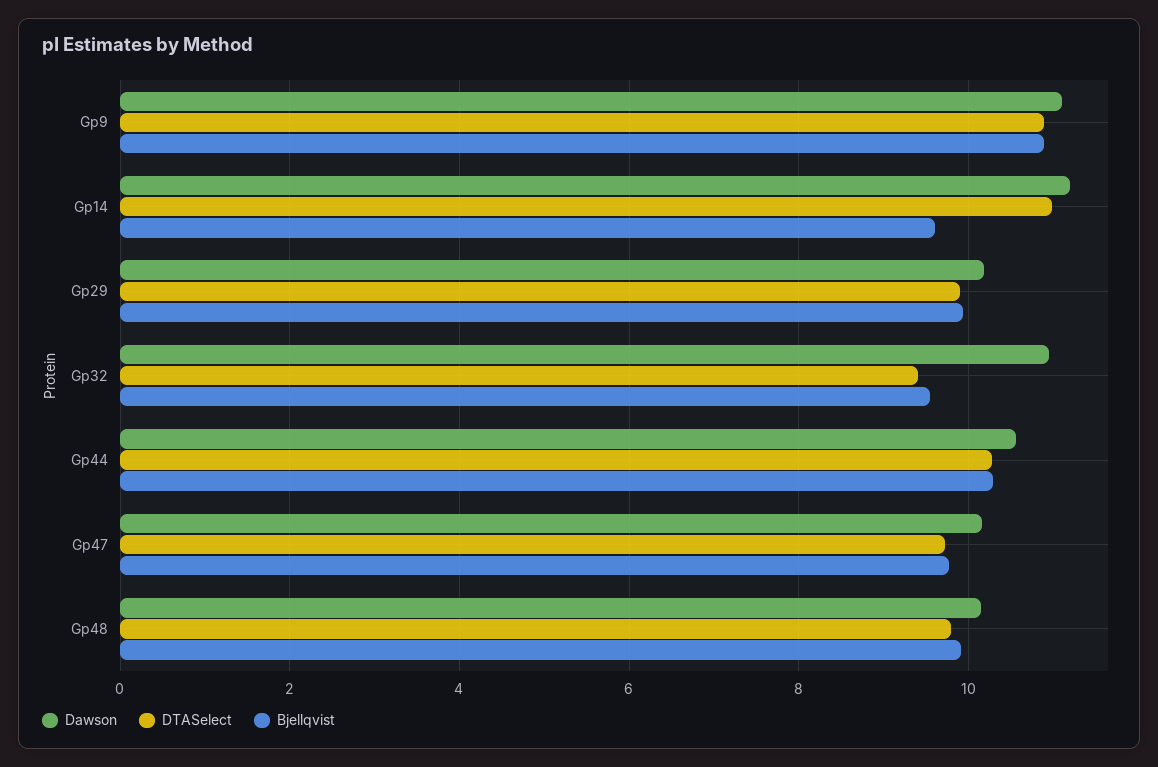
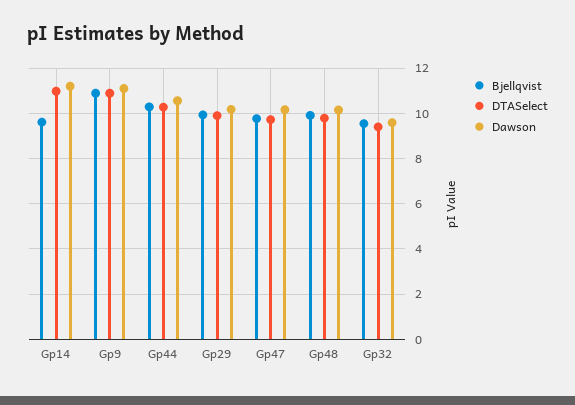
Dawson, Gp32: 11 -> 9.5

